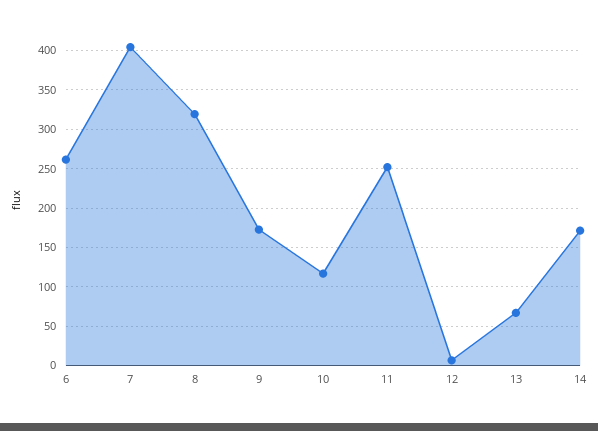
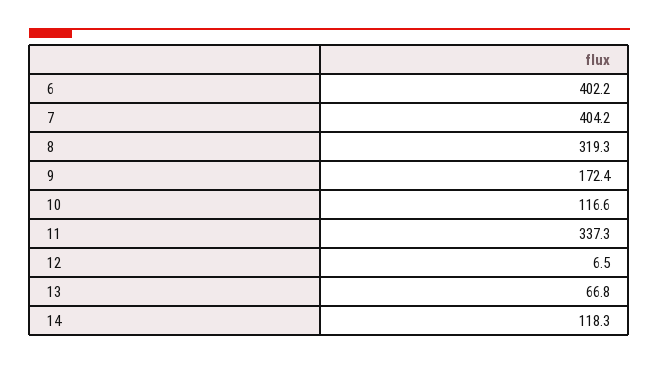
6: 260 -> 402.2
11: 250 -> 337.3
14: 170 -> 118.3

